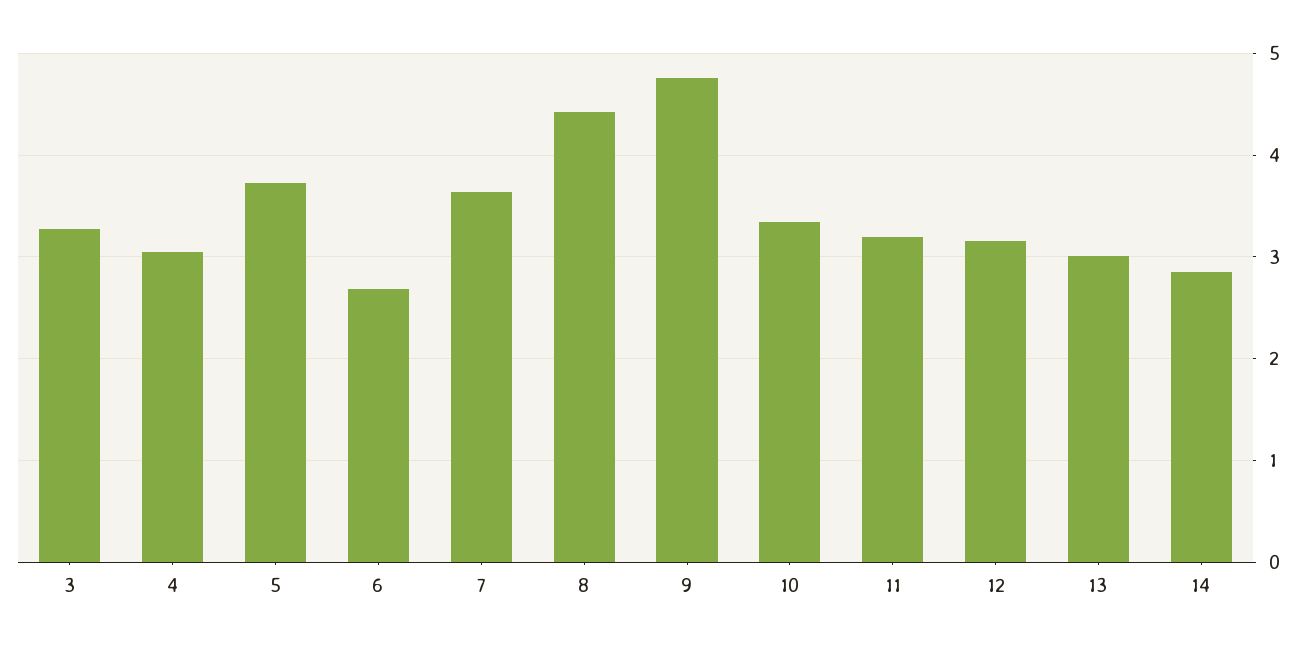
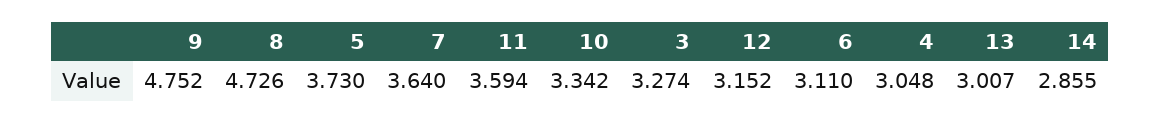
6: 2.7 -> 3.11
8: 4.4 -> 4.726
11: 3.2 -> 3.594

